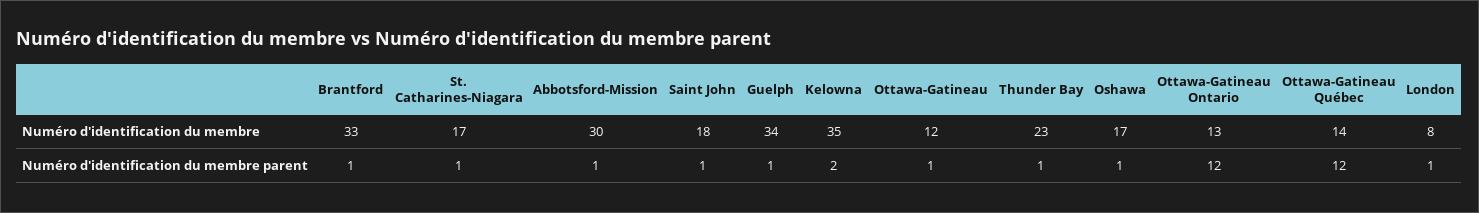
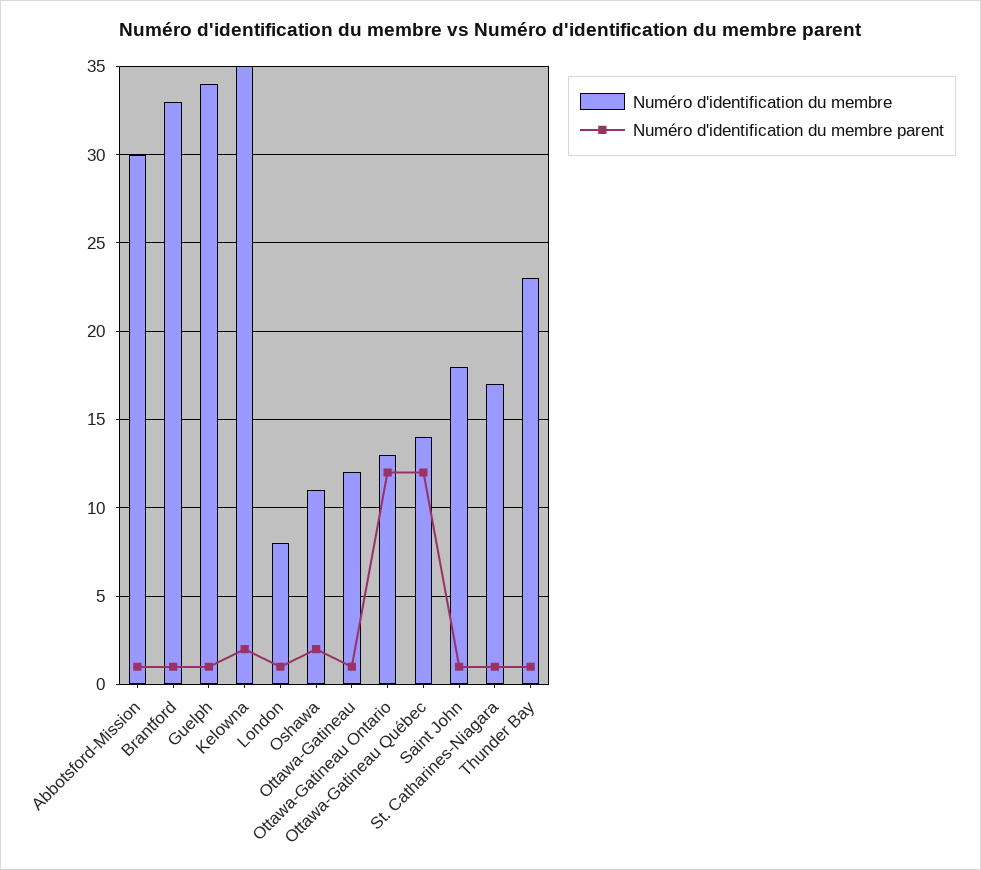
Numéro d'identification du membre, Oshawa: 17 -> 11
Numéro d'identification du membre parent, Oshawa: 1 -> 2

